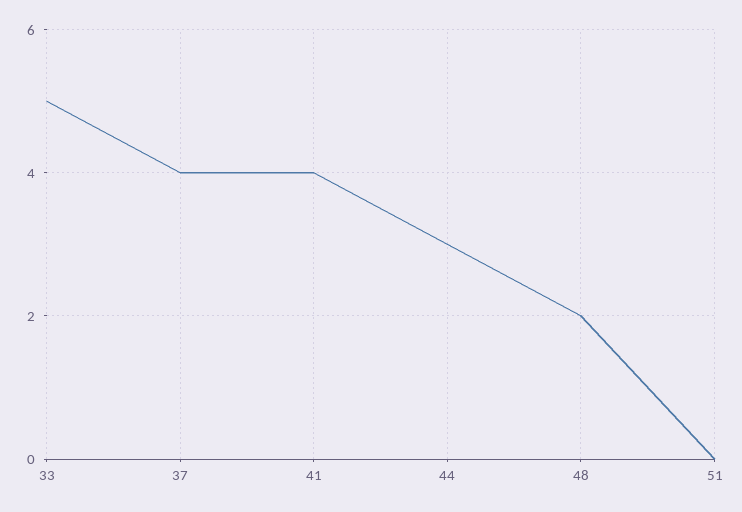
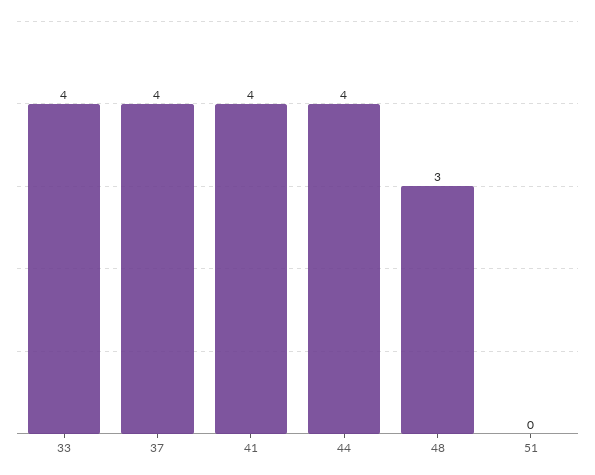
33: 5 -> 4
44: 3 -> 4
48: 2 -> 3

